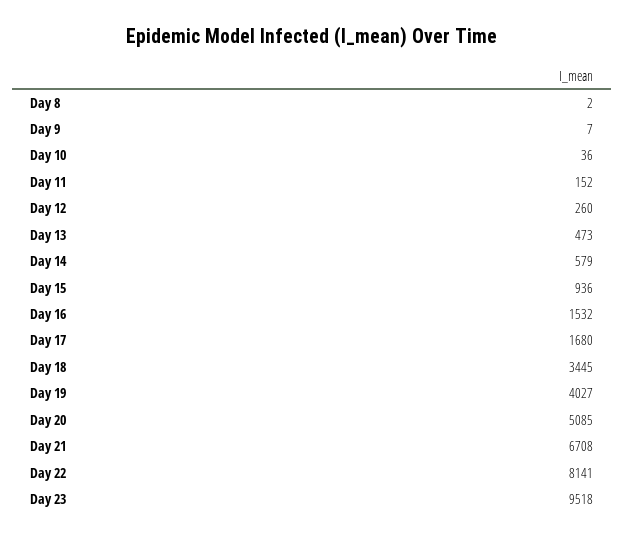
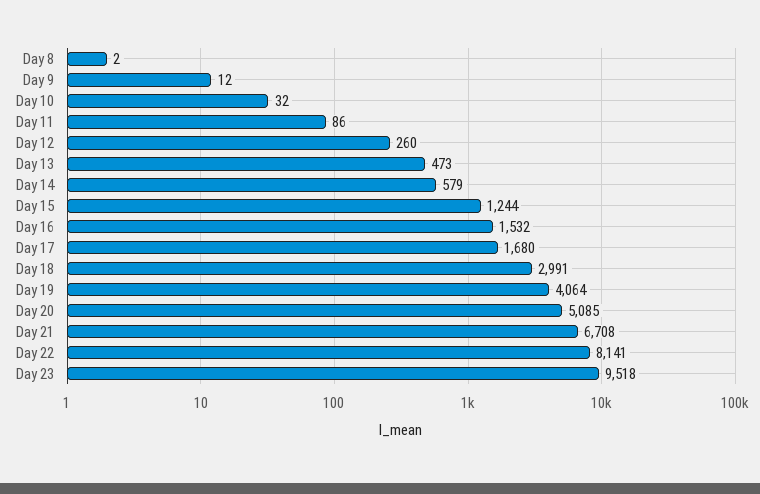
Day 9: 7 -> 12
Day 10: 36 -> 32
Day 11: 152 -> 86
Day 15: 936 -> 1244
Day 18: 3445 -> 2991
Day 19: 4027 -> 4064

